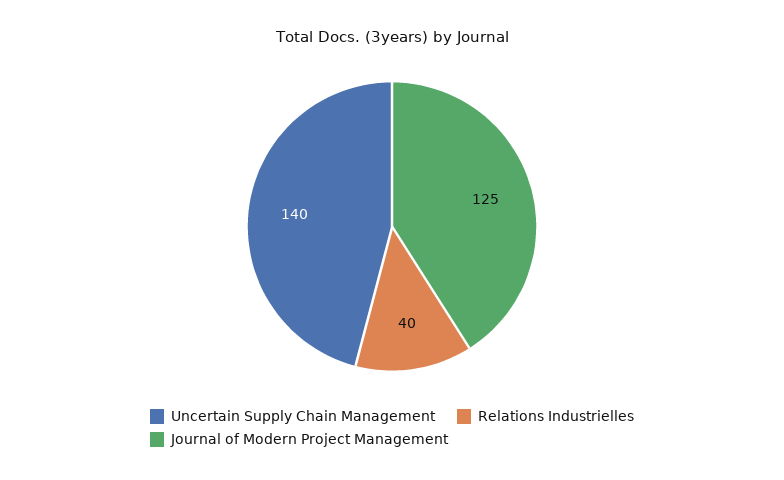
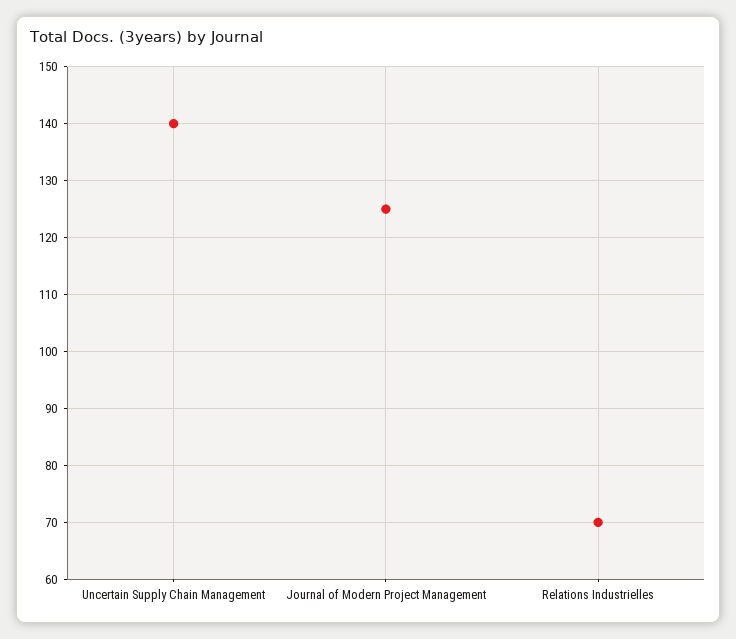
Relations Industrielles: 40 -> 70

